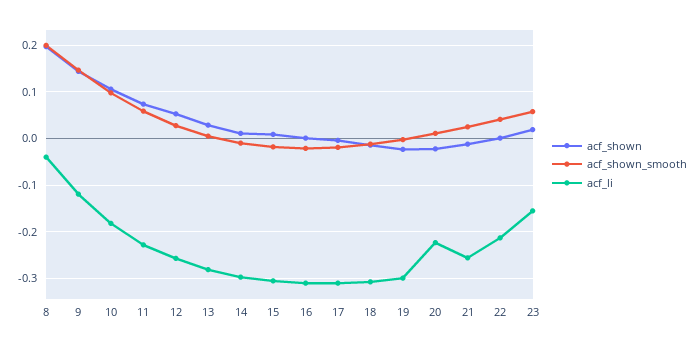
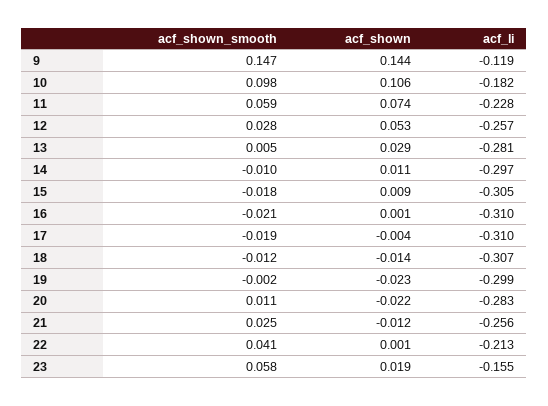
acf_shown, 8: 0.2 -> none
acf_shown_smooth, 8: 0.2 -> none
acf_li, 8: -0.04 -> none
acf_li, 20: -0.22 -> -0.283

